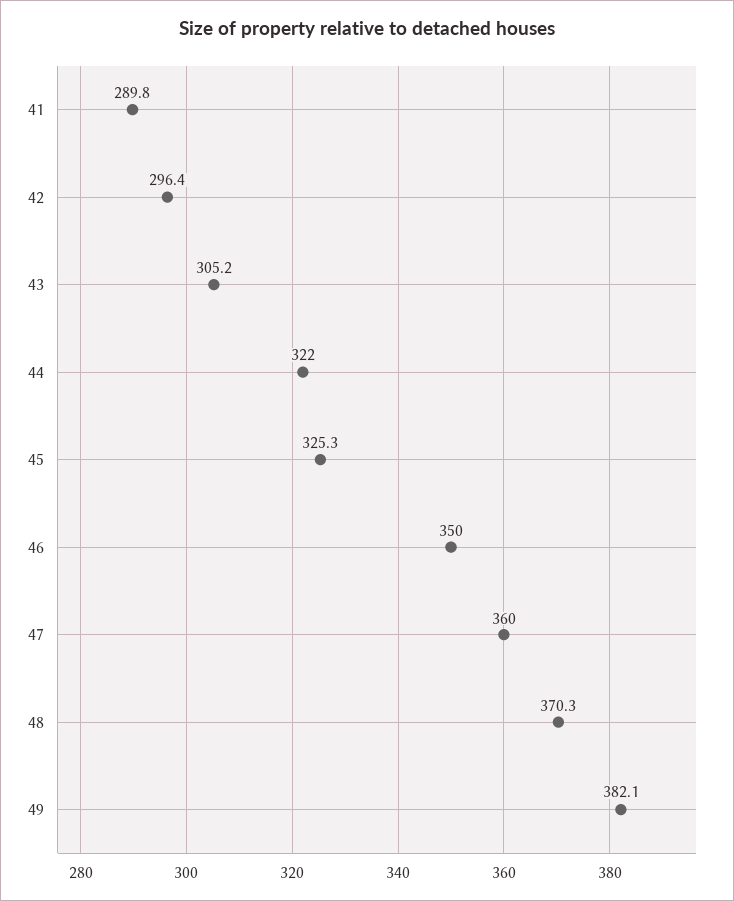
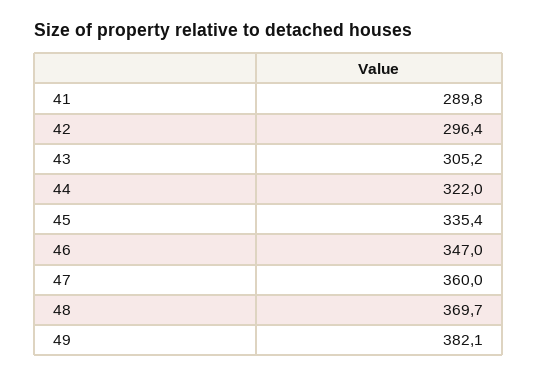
45: 325.3 -> 335.4
46: 350 -> 347
48: 370.3 -> 369.7

